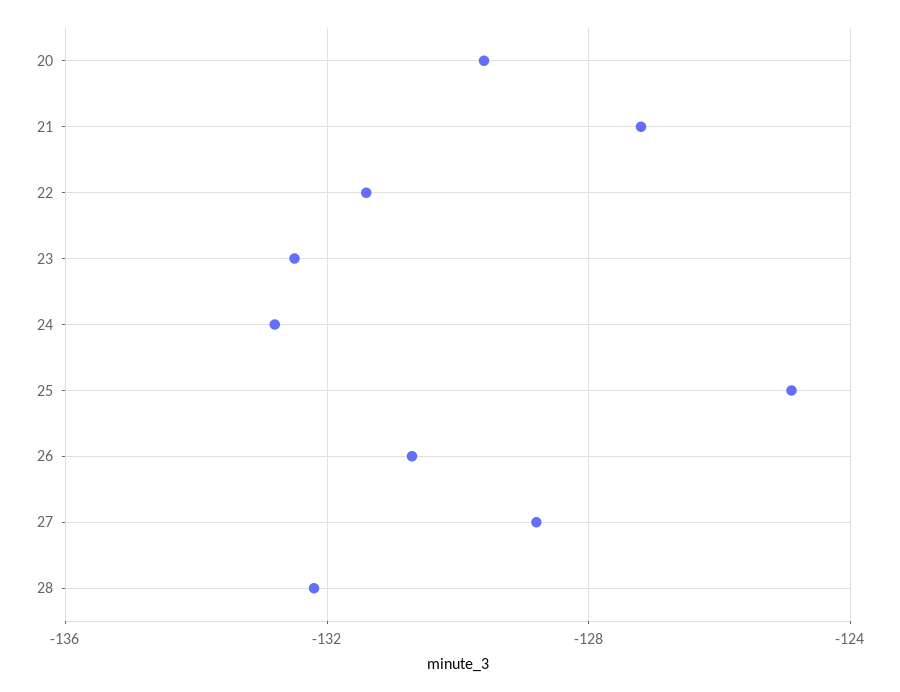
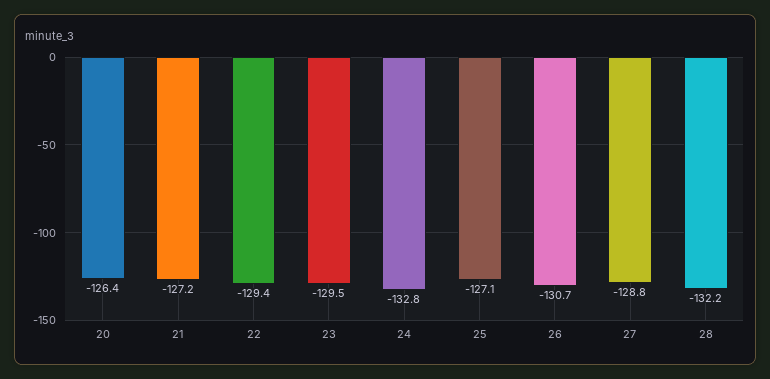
20: -129.5 -> -126.4
22: -131.5 -> -129.4
23: -132.5 -> -129.5
25: -125 -> -127.1

